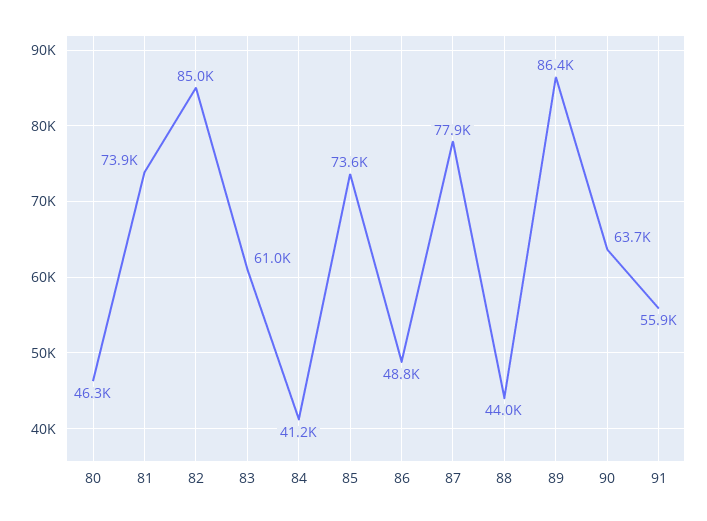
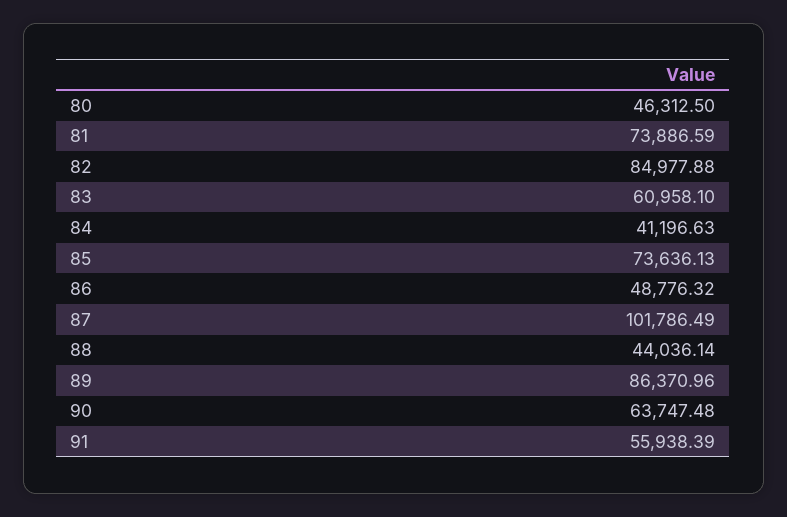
87: 77900 -> 101786.49

